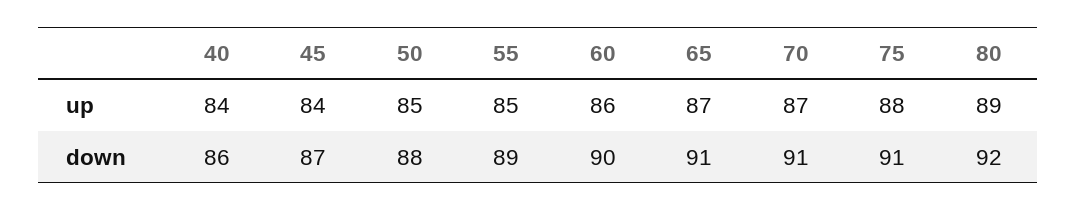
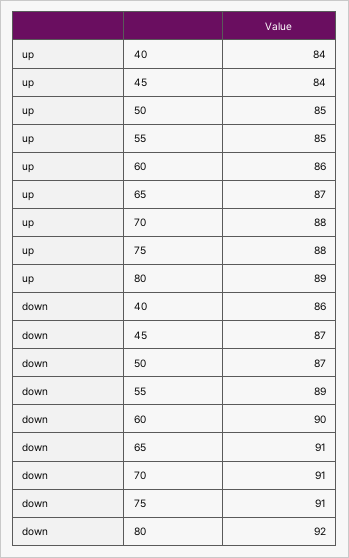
70, up: 87 -> 88
50, down: 88 -> 87

